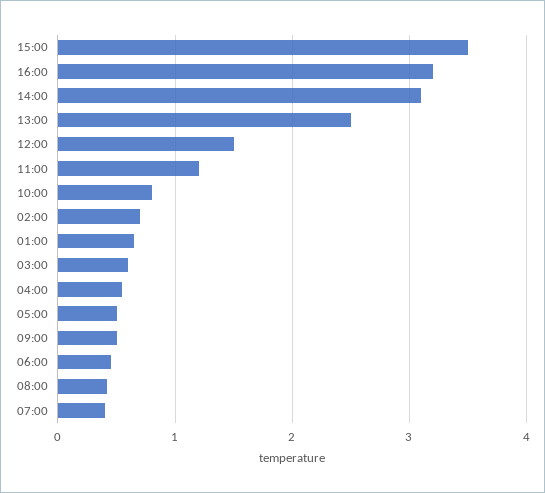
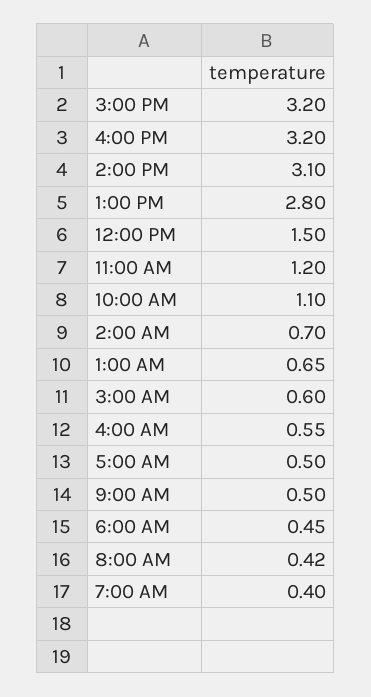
15:00: 3.5 -> 3.2
13:00: 2.5 -> 2.8
10:00: 0.8 -> 1.1

